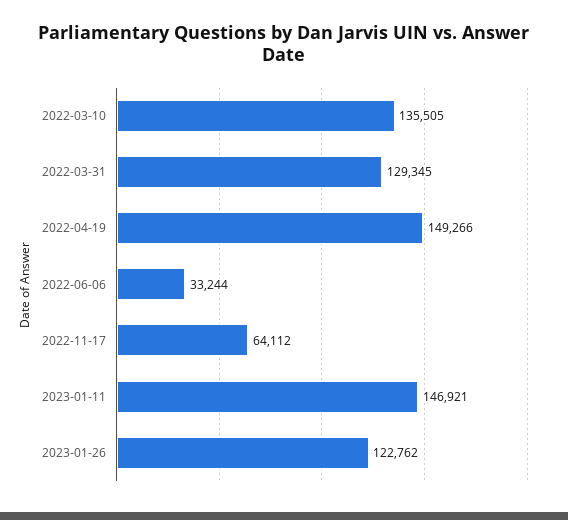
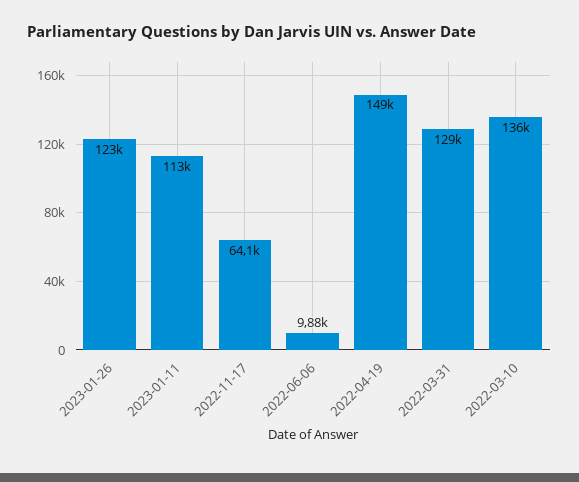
2022-06-06: 33244 -> 9880
2023-01-11: 146921 -> 113000

